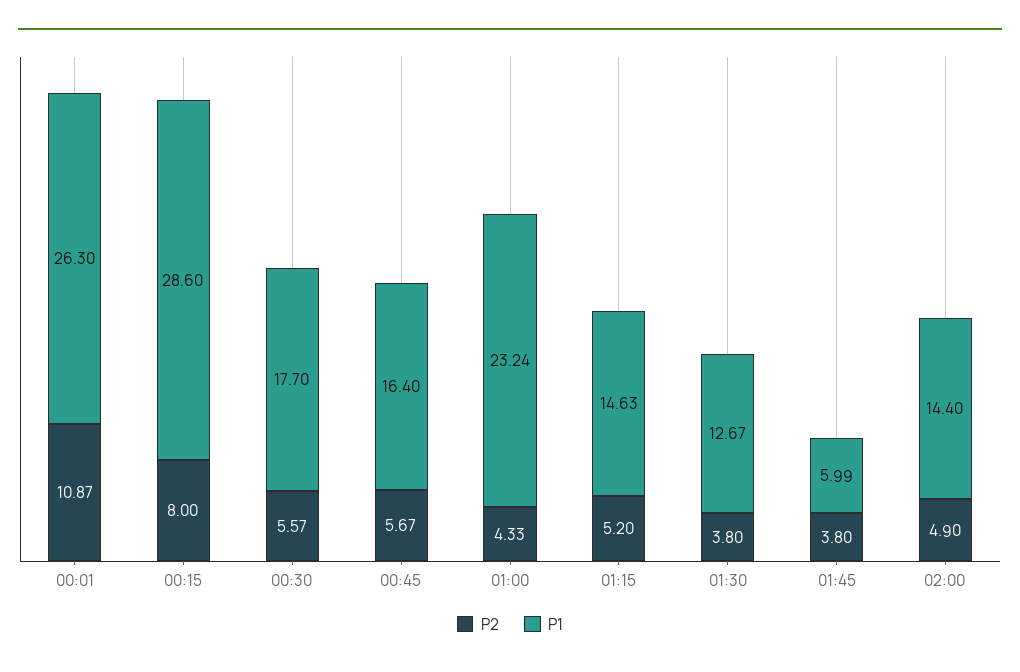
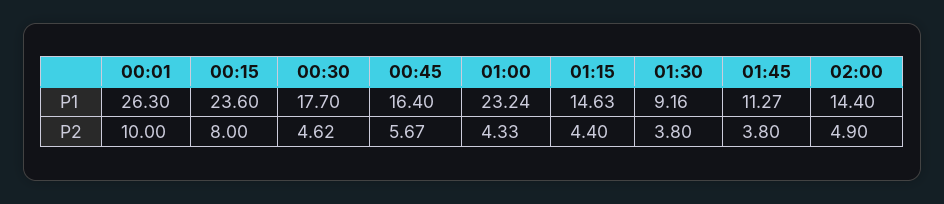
P2, 00:01: 10.87 -> 10
P1, 00:15: 28.6 -> 23.6
P2, 00:30: 5.57 -> 4.62
P2, 01:15: 5.2 -> 4.4
P1, 01:30: 12.67 -> 9.16
P1, 01:45: 5.99 -> 11.27

